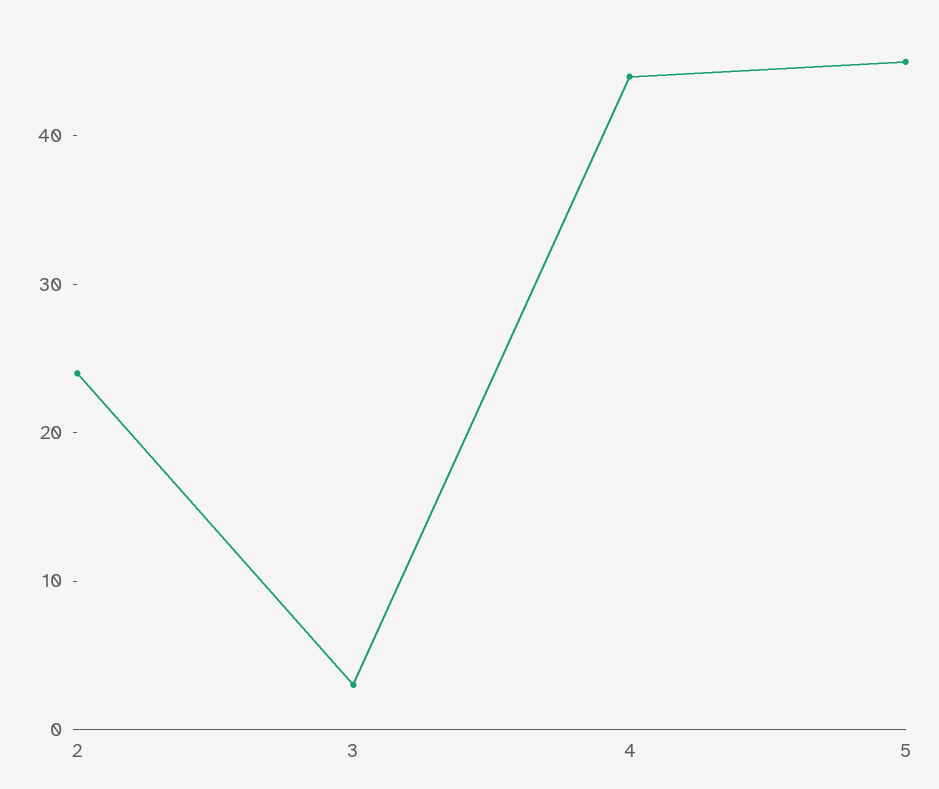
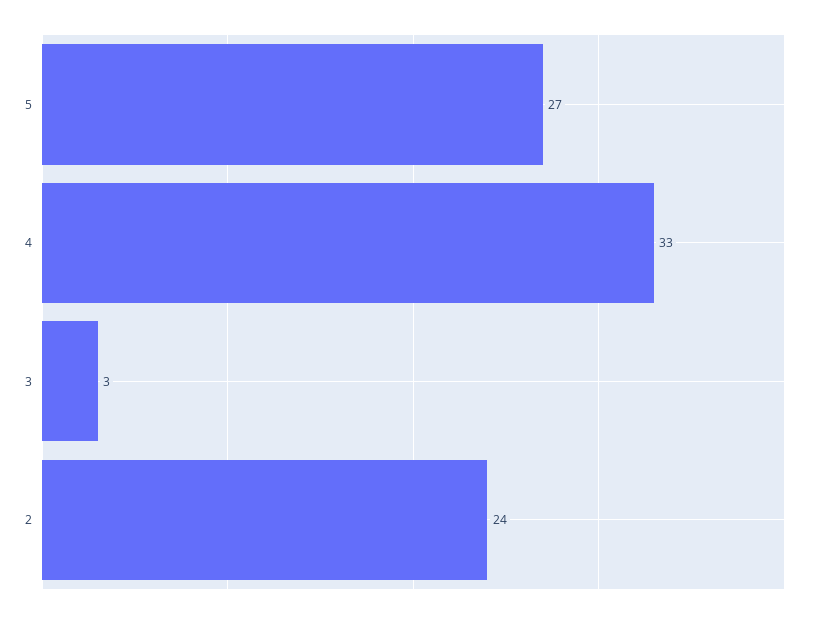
4: 44 -> 33
5: 45 -> 27

